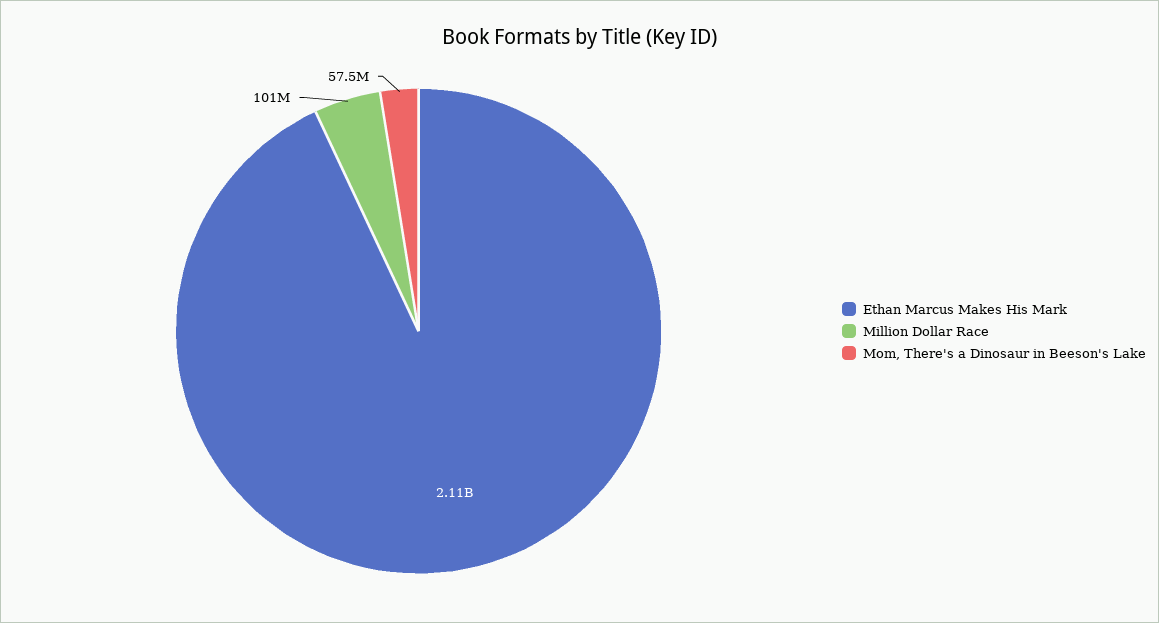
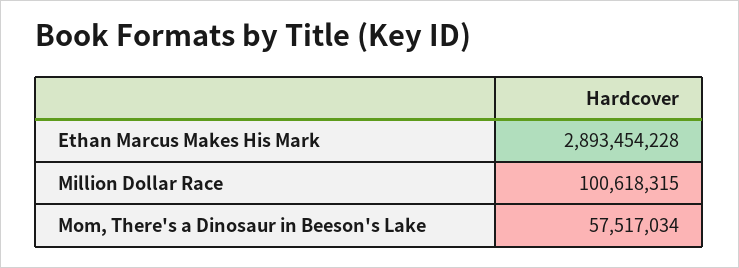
Ethan Marcus Makes His Mark: 2110000000 -> 2893454228

